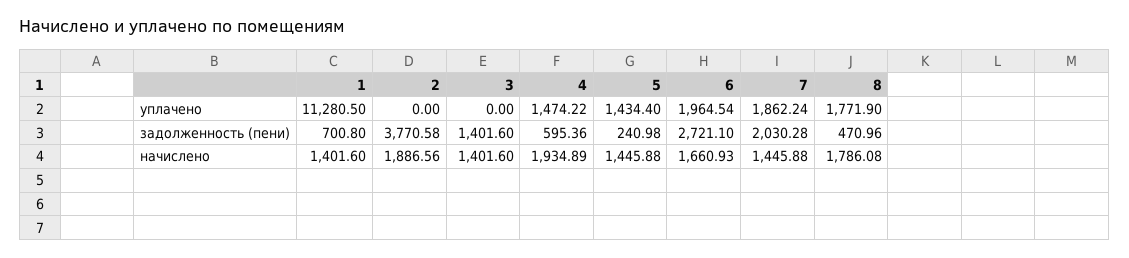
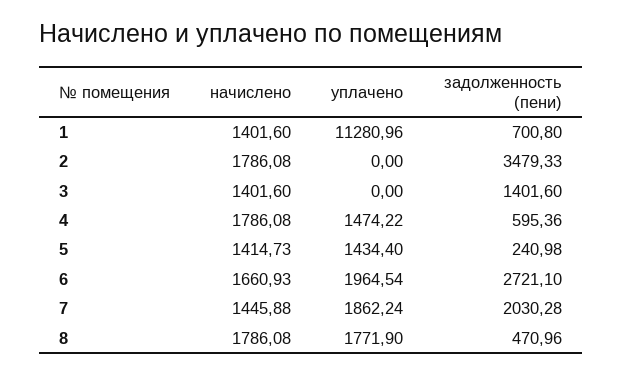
1, уплачено: 11280.5 -> 11280.96
2, задолженность (пени): 3770.58 -> 3479.33
2, начислено: 1886.56 -> 1786.08
4, начислено: 1934.89 -> 1786.08
5, начислено: 1445.88 -> 1414.73

